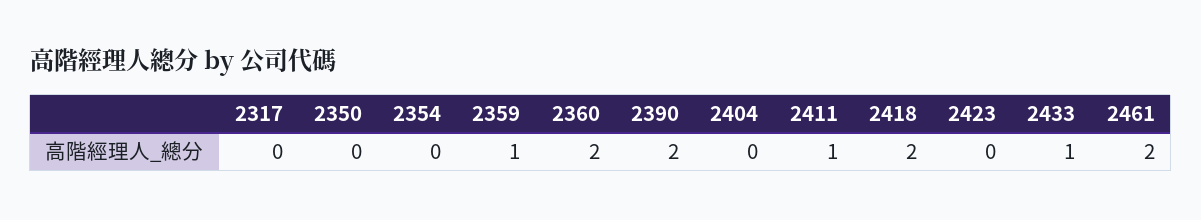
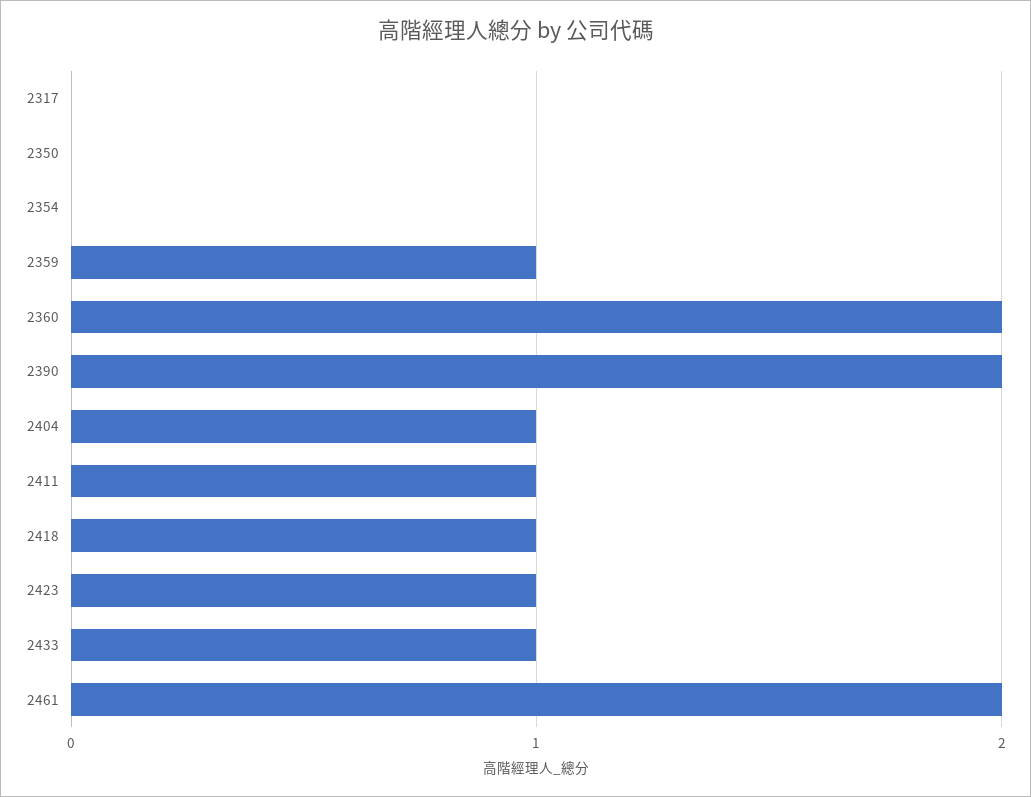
2404: 0 -> 1
2418: 2 -> 1
2423: 0 -> 1

